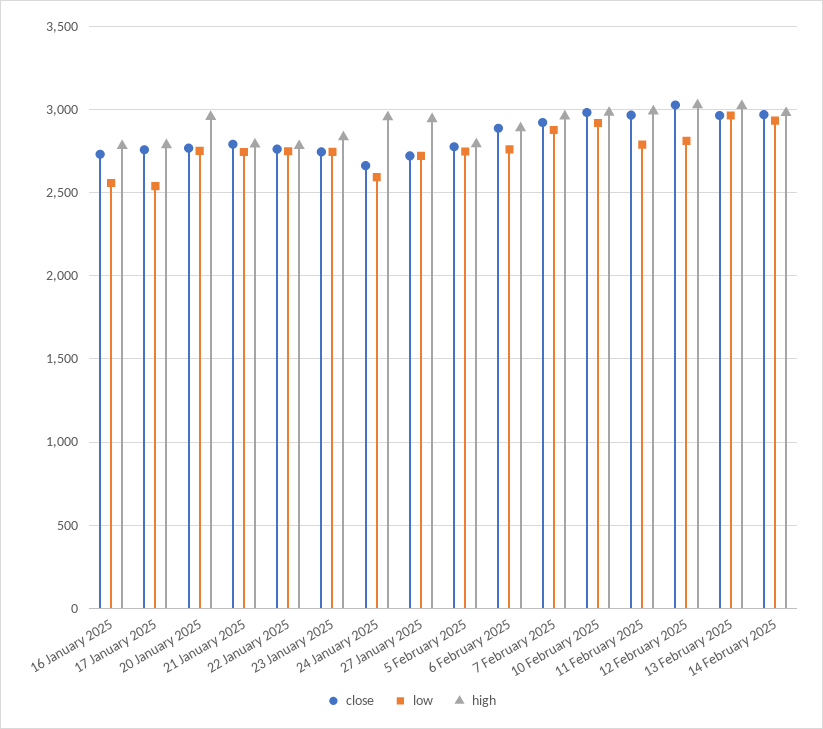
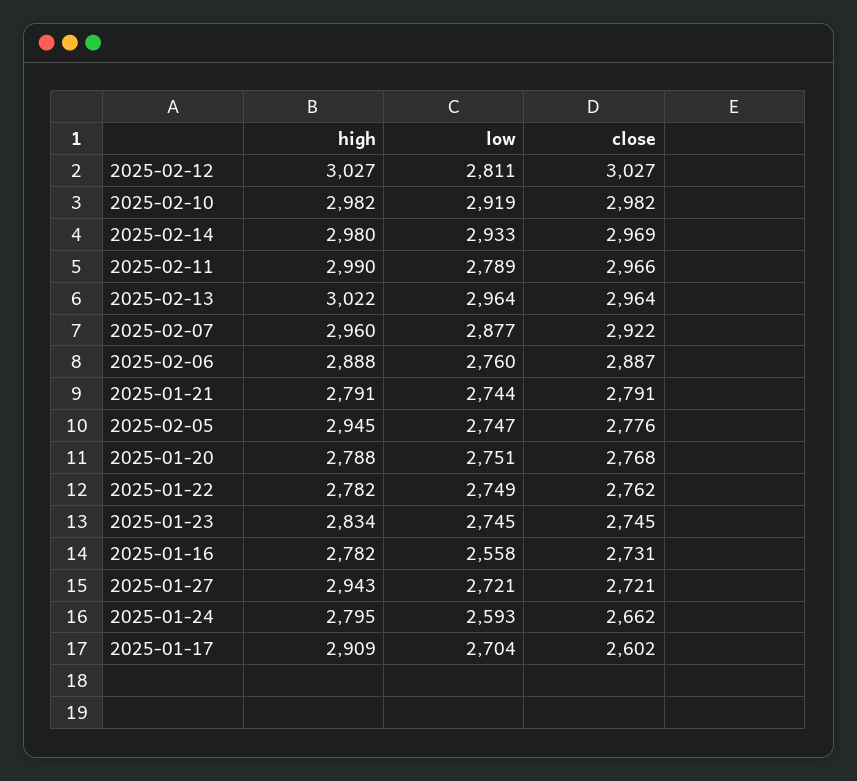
close, 17 January 2025: 2750 -> 2602
low, 17 January 2025: 2550 -> 2704
high, 17 January 2025: 2800 -> 2909
high, 20 January 2025: 2950 -> 2788
high, 24 January 2025: 2950 -> 2795
high, 5 February 2025: 2800 -> 2945

